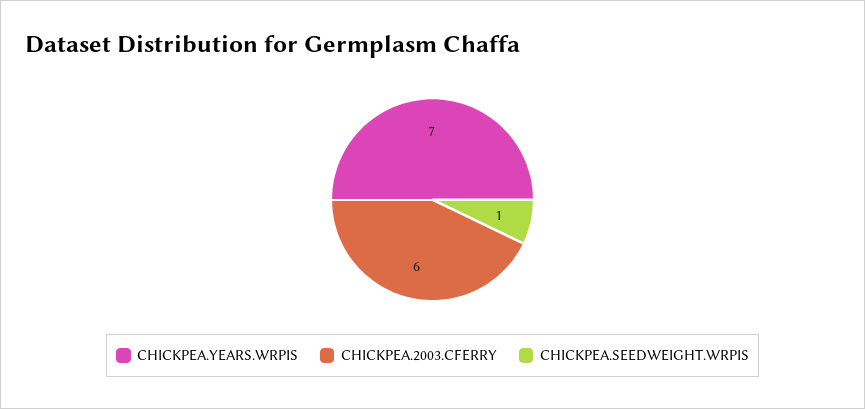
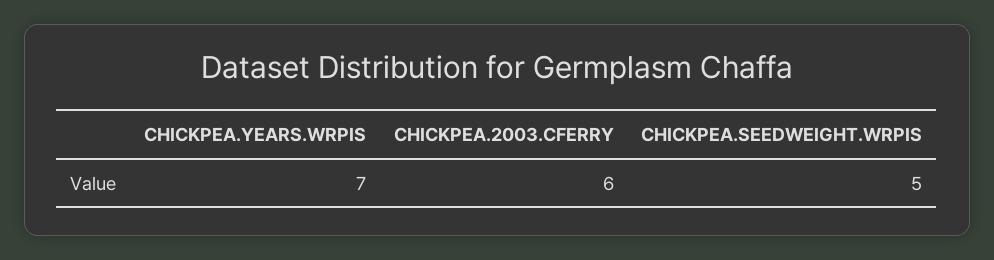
CHICKPEA.SEEDWEIGHT.WRPIS: 1 -> 5

